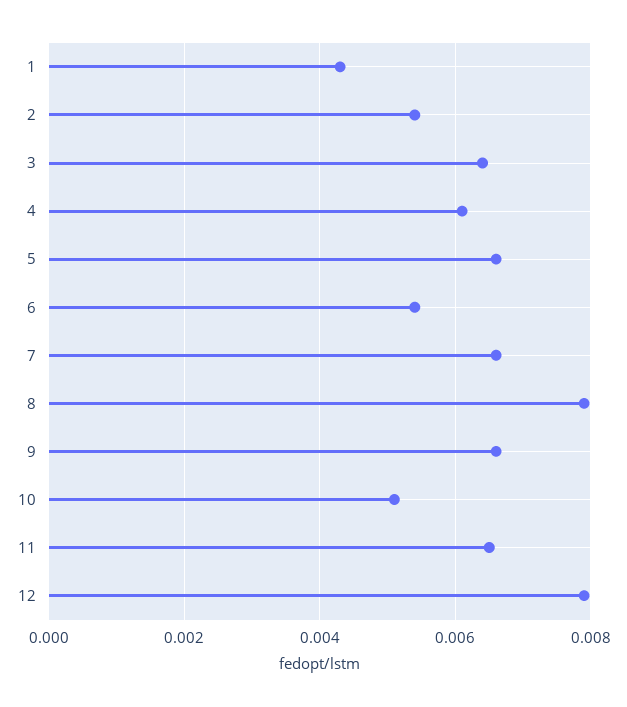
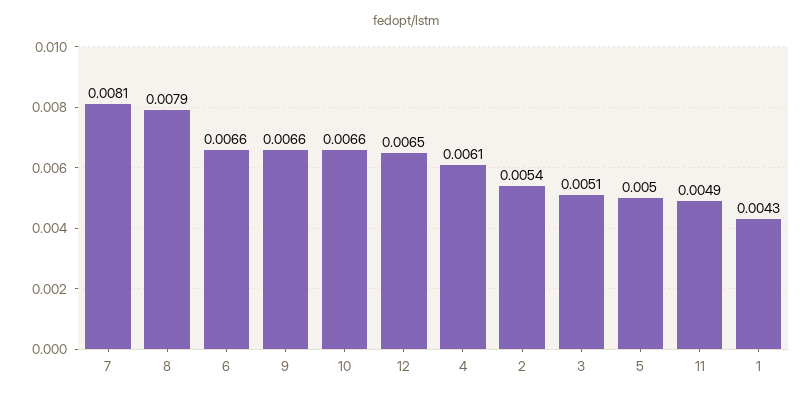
3: 0.0065 -> 0.0051
5: 0.0065 -> 0.005
6: 0.0055 -> 0.0066
7: 0.0065 -> 0.0081
10: 0.005 -> 0.0066
11: 0.0065 -> 0.0049
12: 0.008 -> 0.0065

